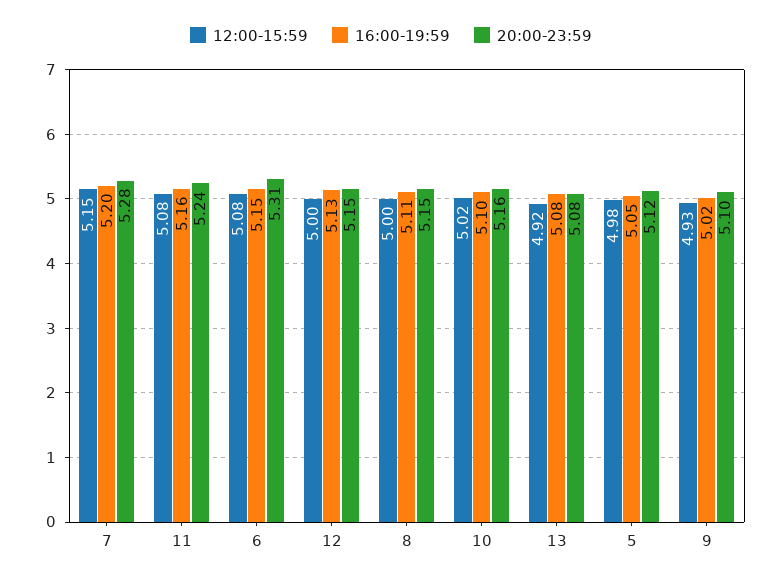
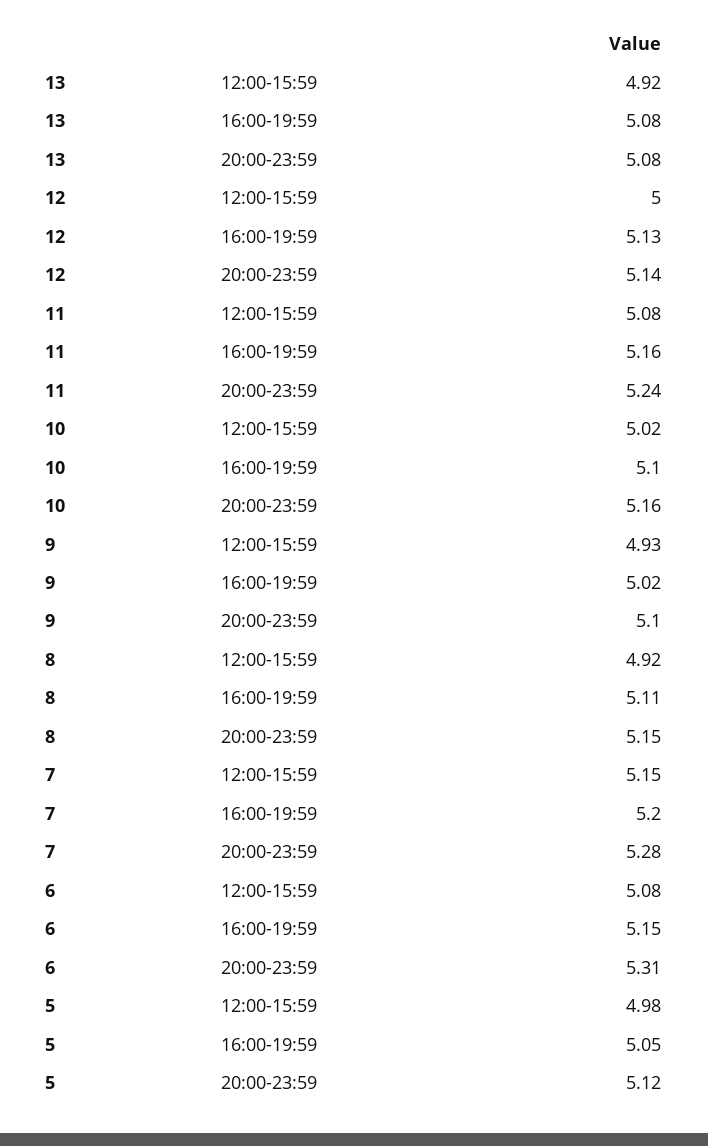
20:00-23:59, 12: 5.15 -> 5.14
12:00-15:59, 8: 5 -> 4.92

